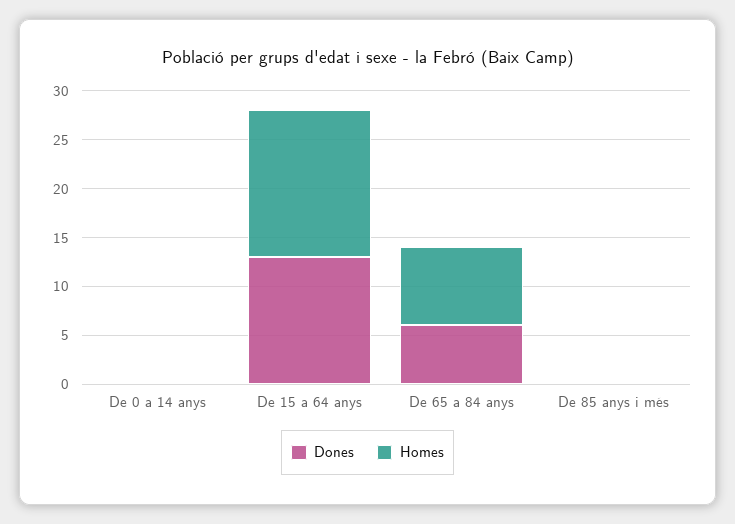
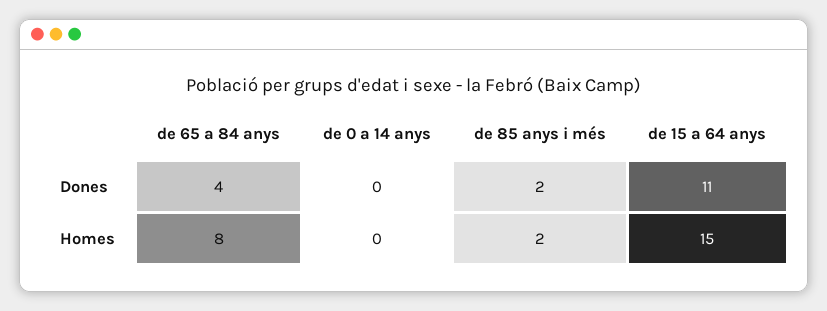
Dones, De 15 a 64 anys: 13 -> 11
Dones, De 65 a 84 anys: 6 -> 4
Dones, De 85 anys i més: 0 -> 2
Homes, De 85 anys i més: 0 -> 2

